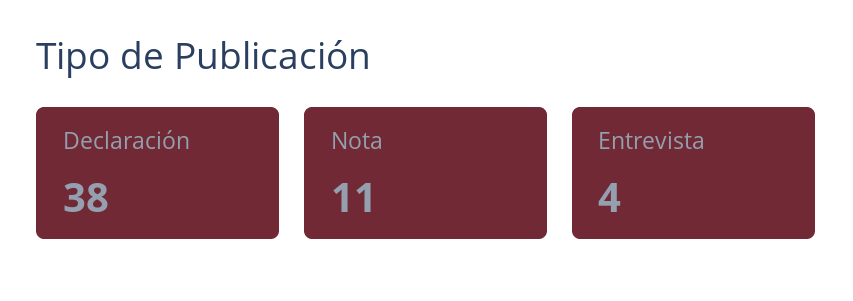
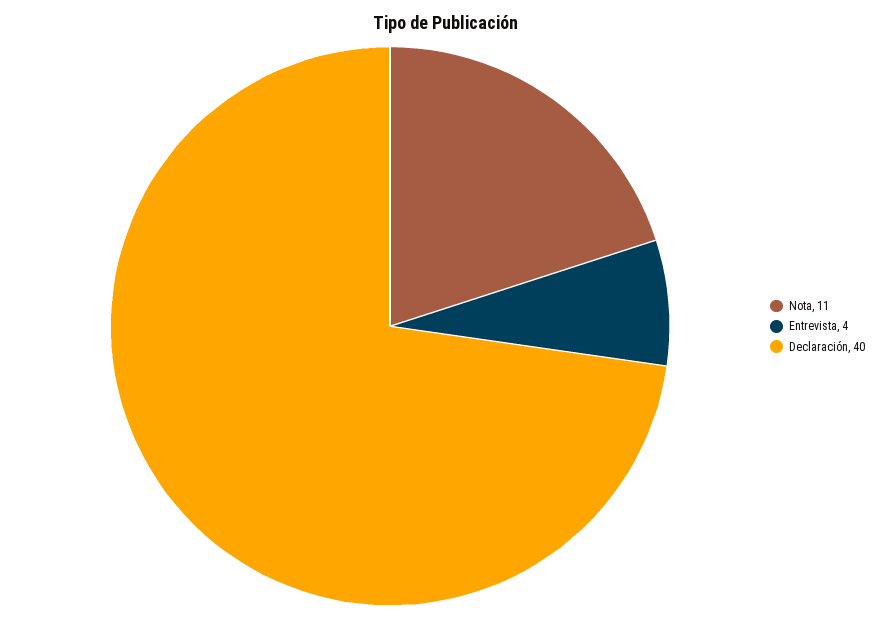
Declaración: 38 -> 40

